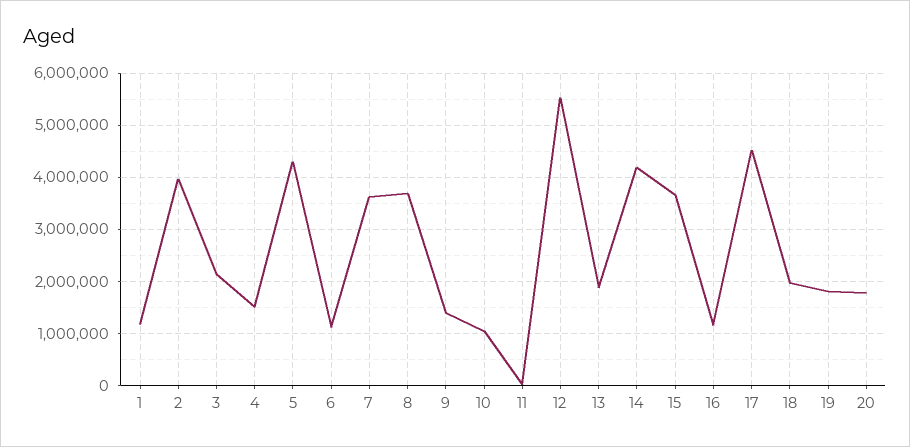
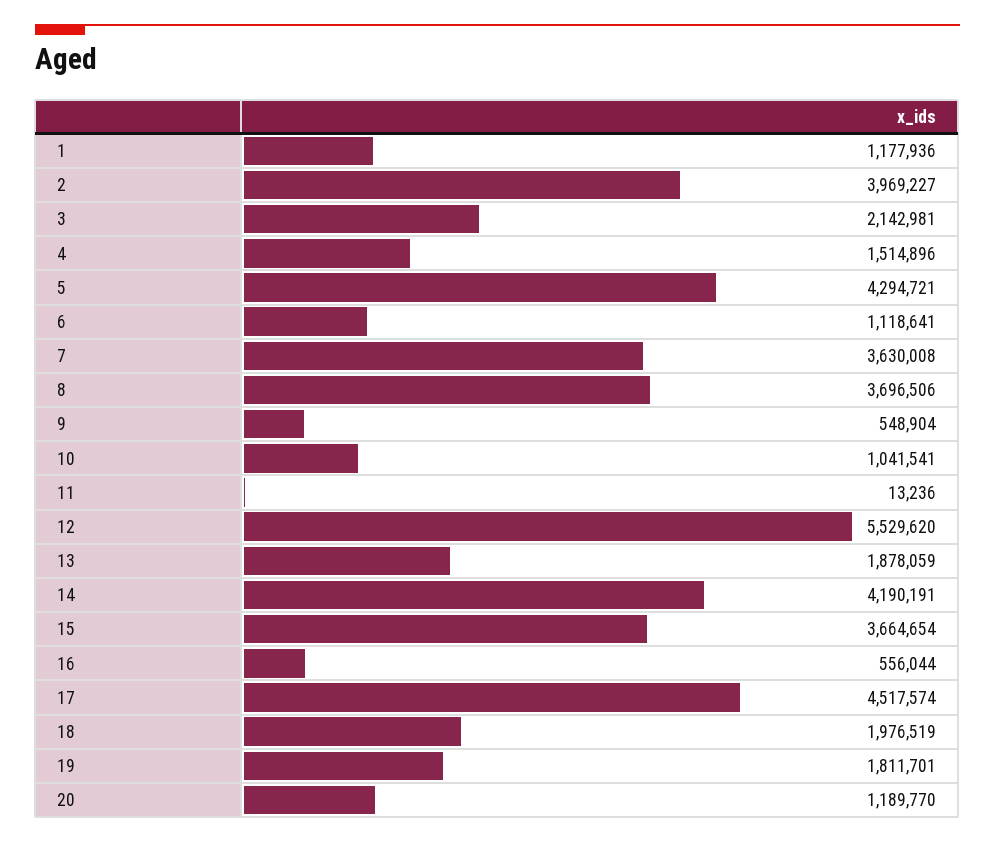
9: 1400000 -> 548904
16: 1200000 -> 556044
20: 1800000 -> 1189770

